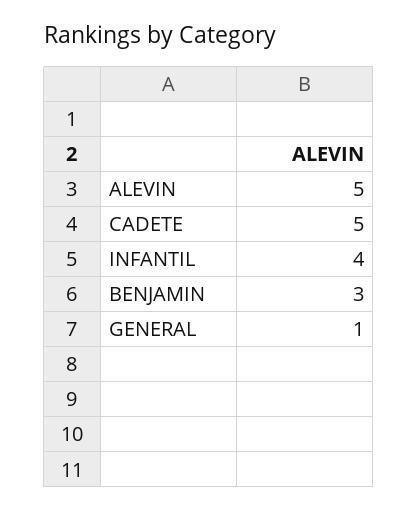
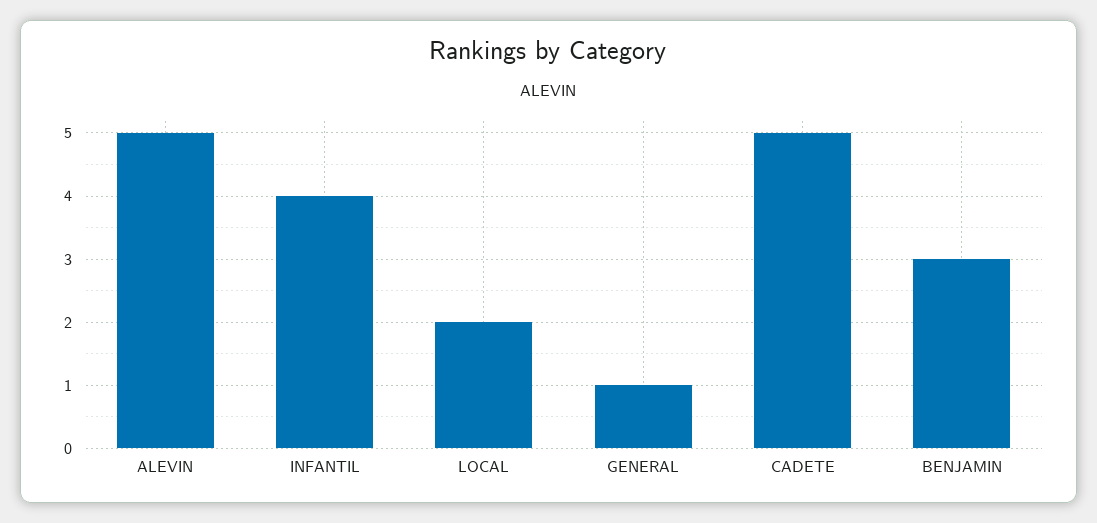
LOCAL: none -> 2

